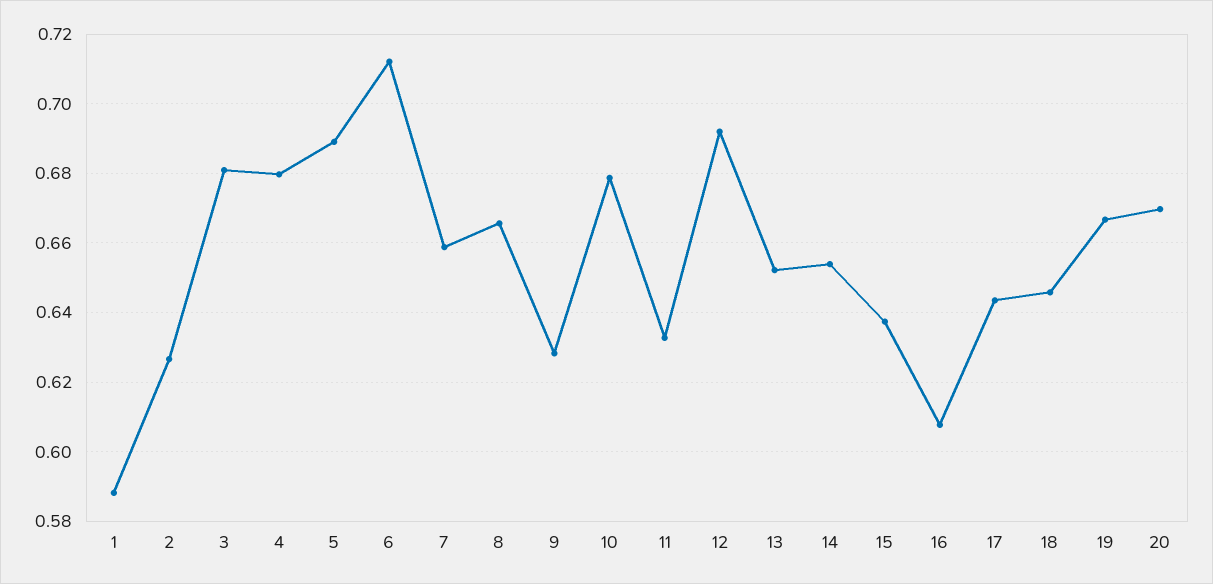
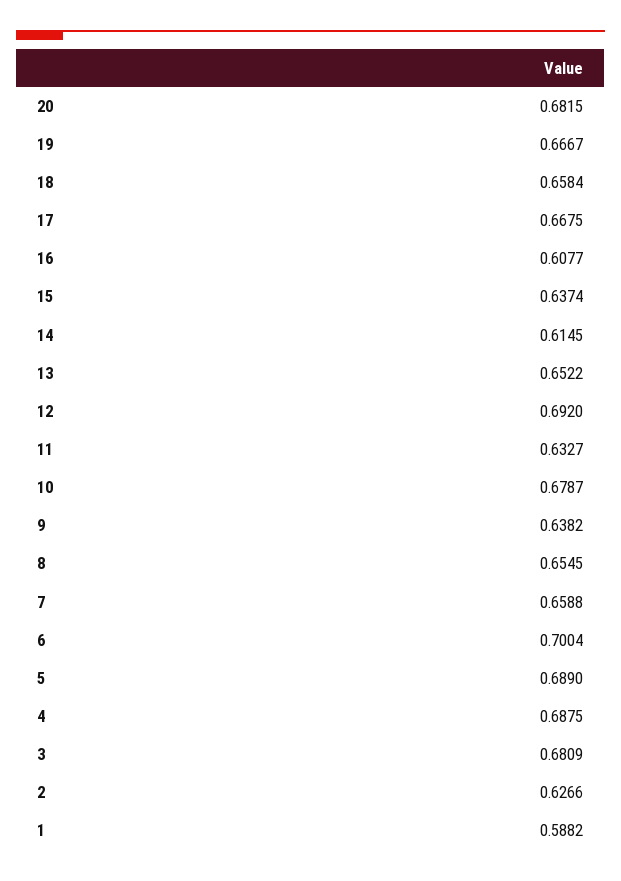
4: 0.68 -> 0.6875
6: 0.712 -> 0.7004
8: 0.666 -> 0.6545
9: 0.628 -> 0.6382
14: 0.654 -> 0.6145
17: 0.644 -> 0.6675
18: 0.646 -> 0.6584
20: 0.67 -> 0.6815

